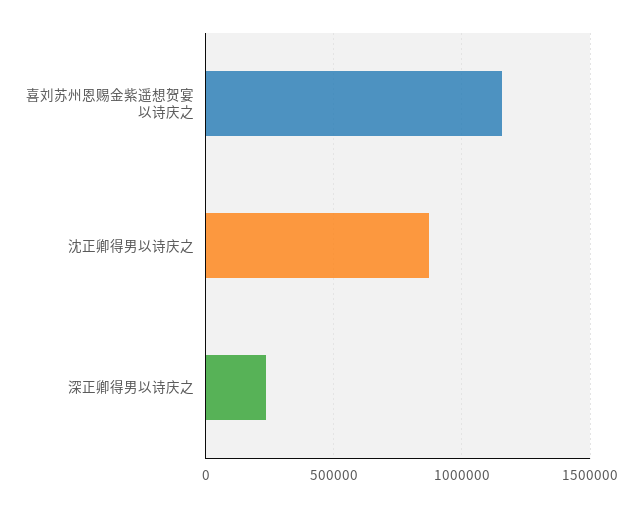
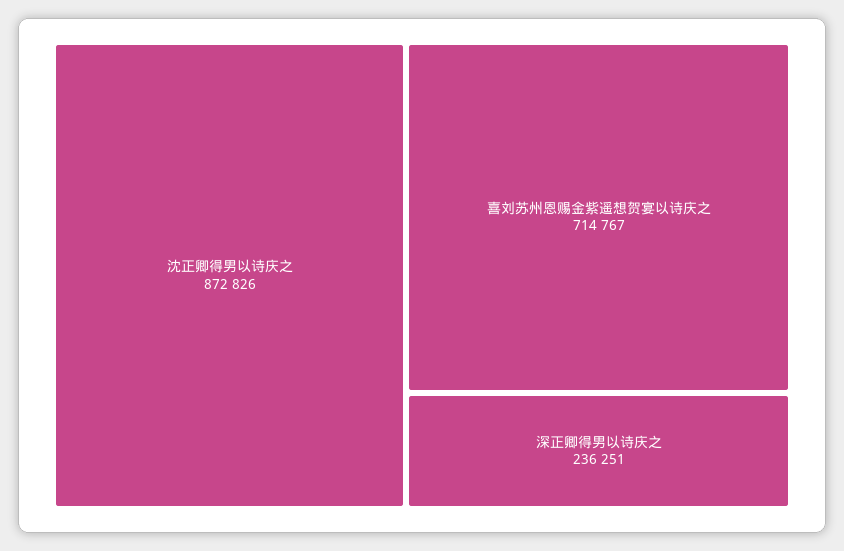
喜刘苏州恩赐金紫遥想贺宴以诗庆之: 1150000 -> 714767

